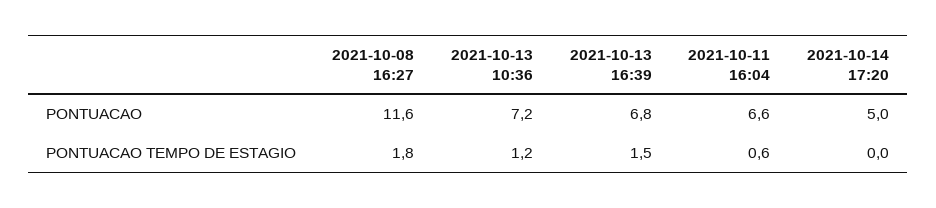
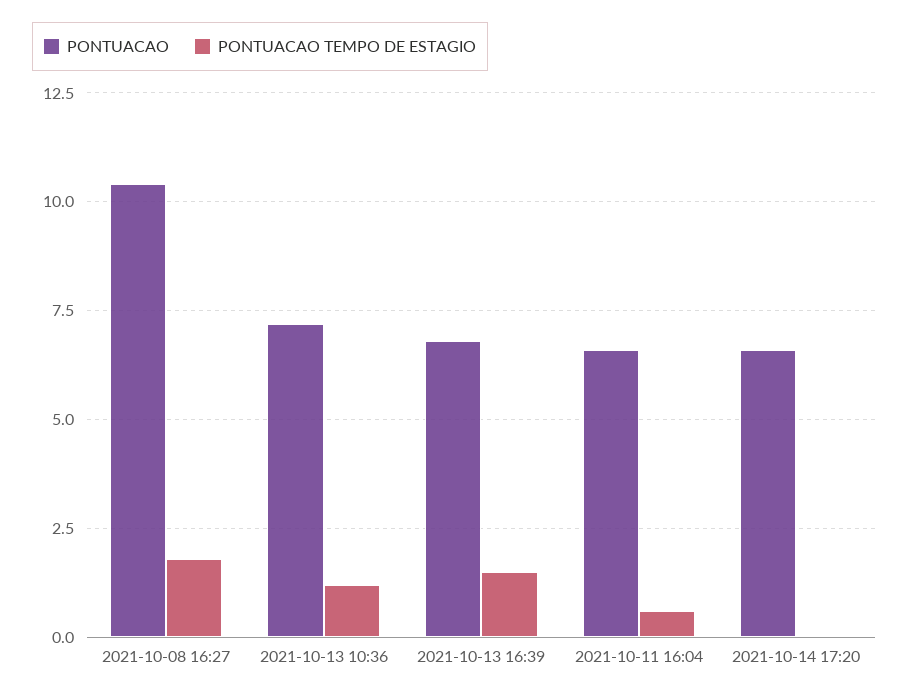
PONTUACAO, 2021-10-08 16:27: 11.6 -> 10.5
PONTUACAO, 2021-10-14 17:20: 5 -> 6.5

